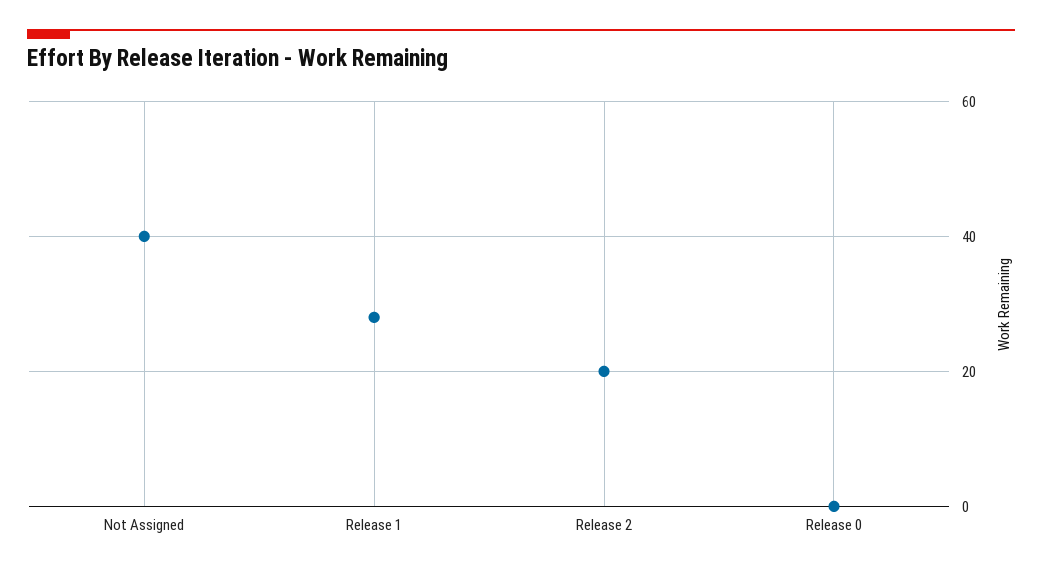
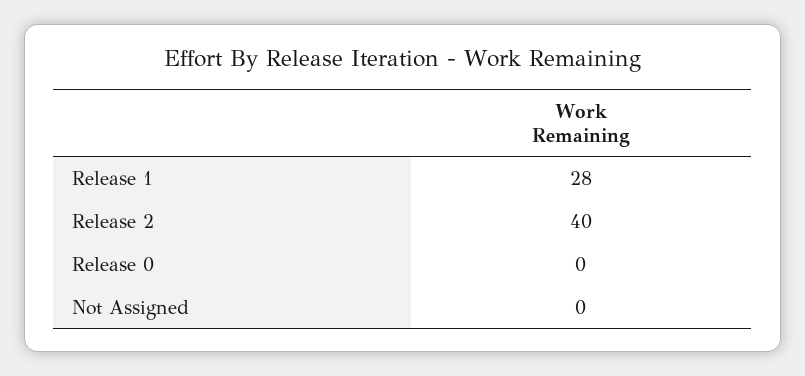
Not Assigned: 40 -> 0
Release 2: 20 -> 40

